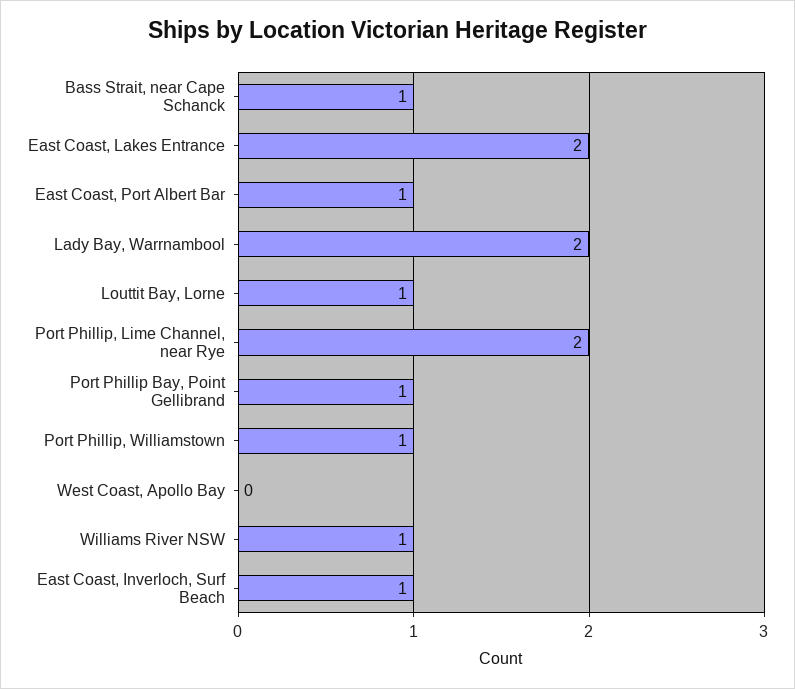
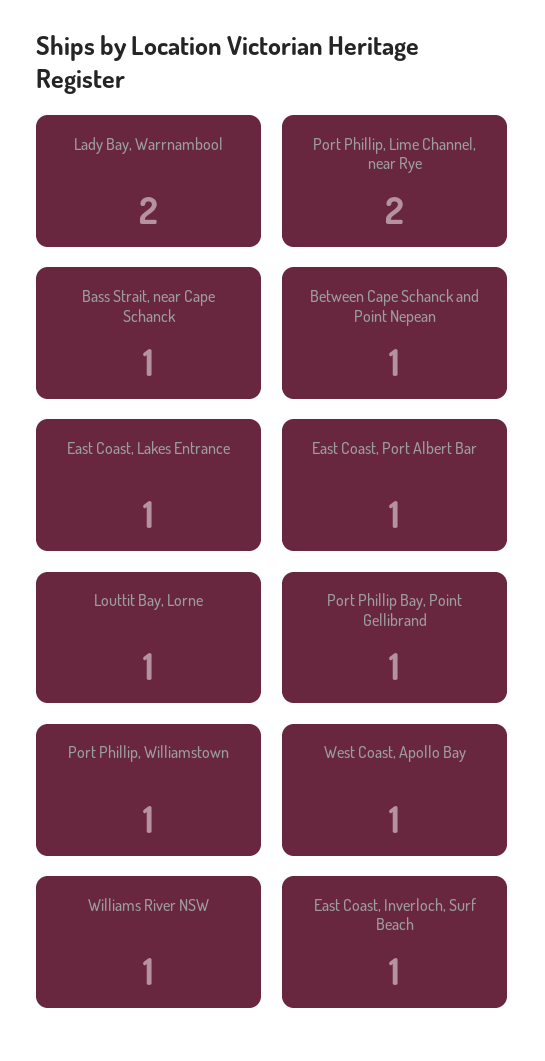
East Coast, Lakes Entrance: 2 -> 1
West Coast, Apollo Bay: 0 -> 1
Between Cape Schanck and Point Nepean: none -> 1

